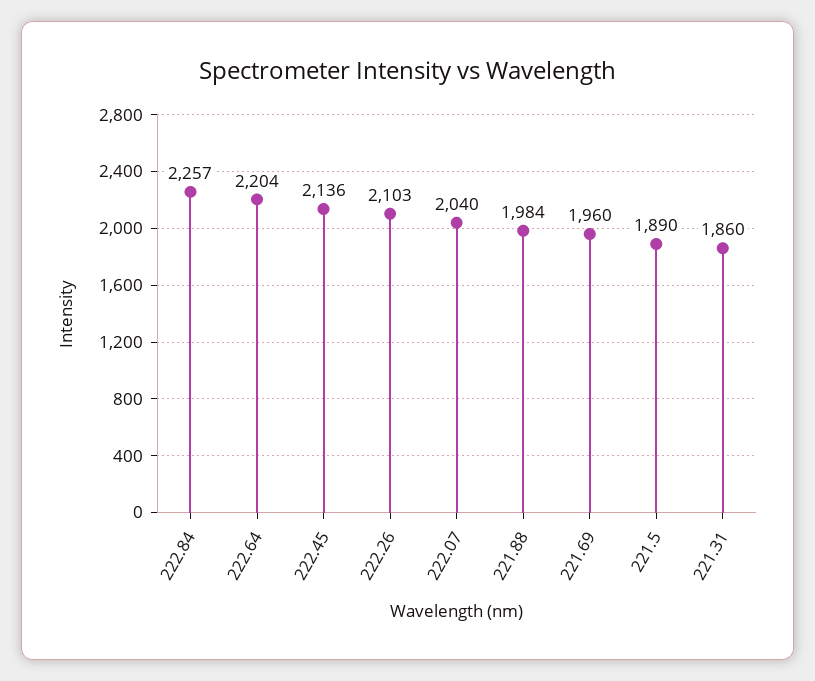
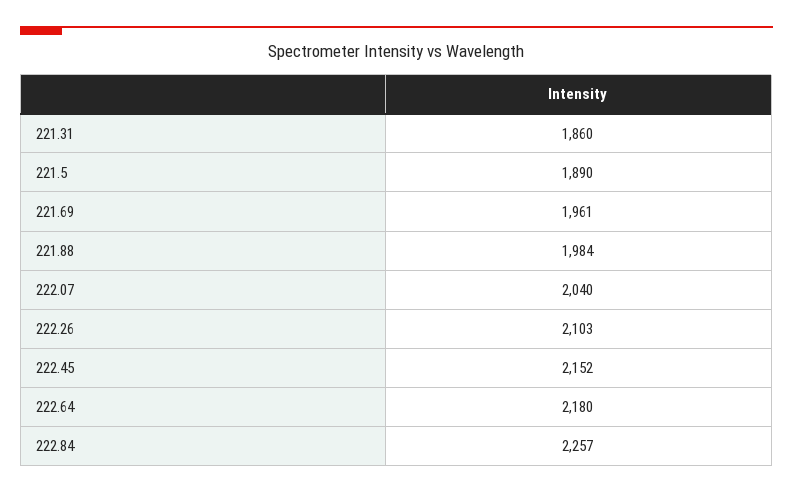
222.64: 2204 -> 2180
222.45: 2136 -> 2152
221.69: 1960 -> 1961

